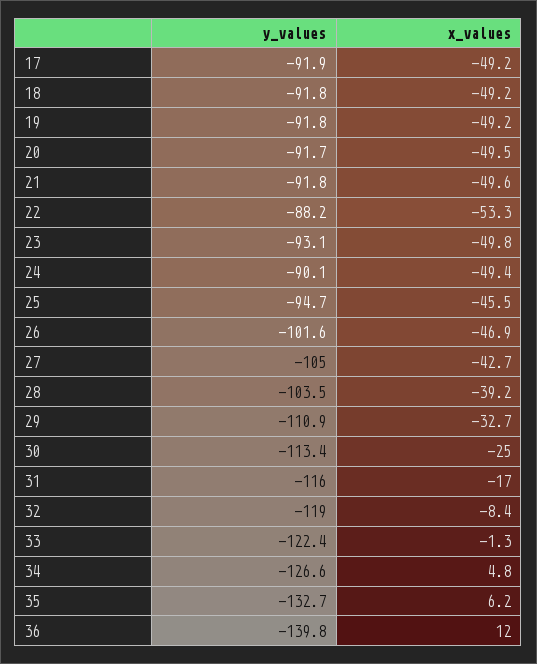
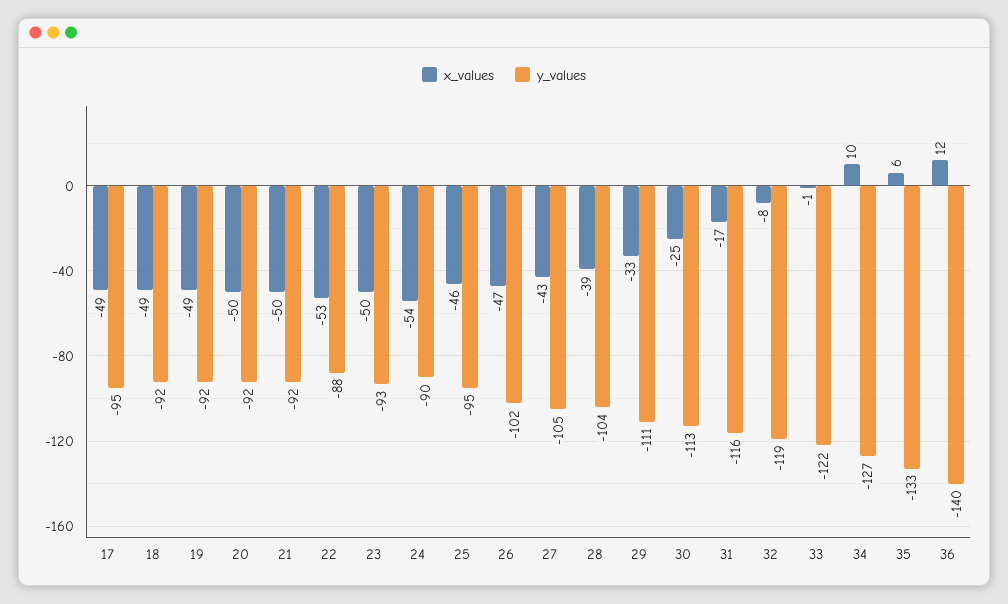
y_values, 17: -91.9 -> -95
x_values, 24: -49.4 -> -54
x_values, 34: 4.8 -> 10

